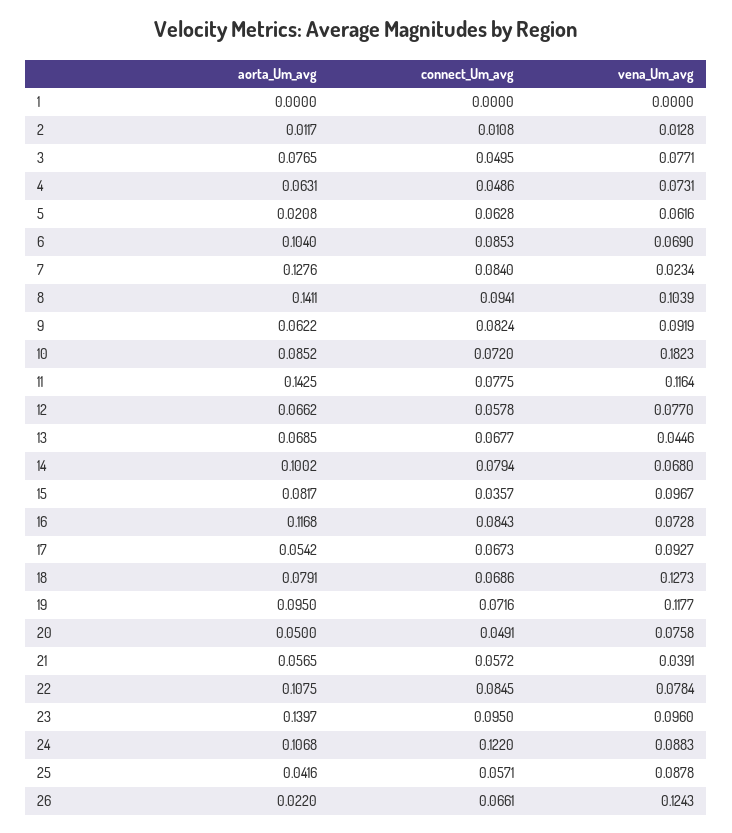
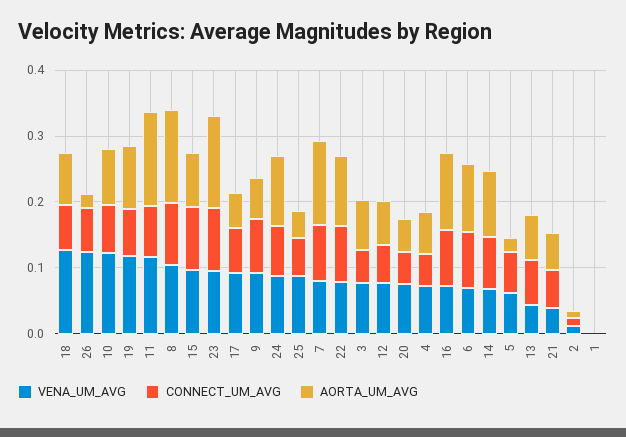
vena_Um_avg, 7: 0.0234 -> 0.08
vena_Um_avg, 10: 0.1823 -> 0.12
connect_Um_avg, 15: 0.0357 -> 0.1
connect_Um_avg, 24: 0.122 -> 0.08

